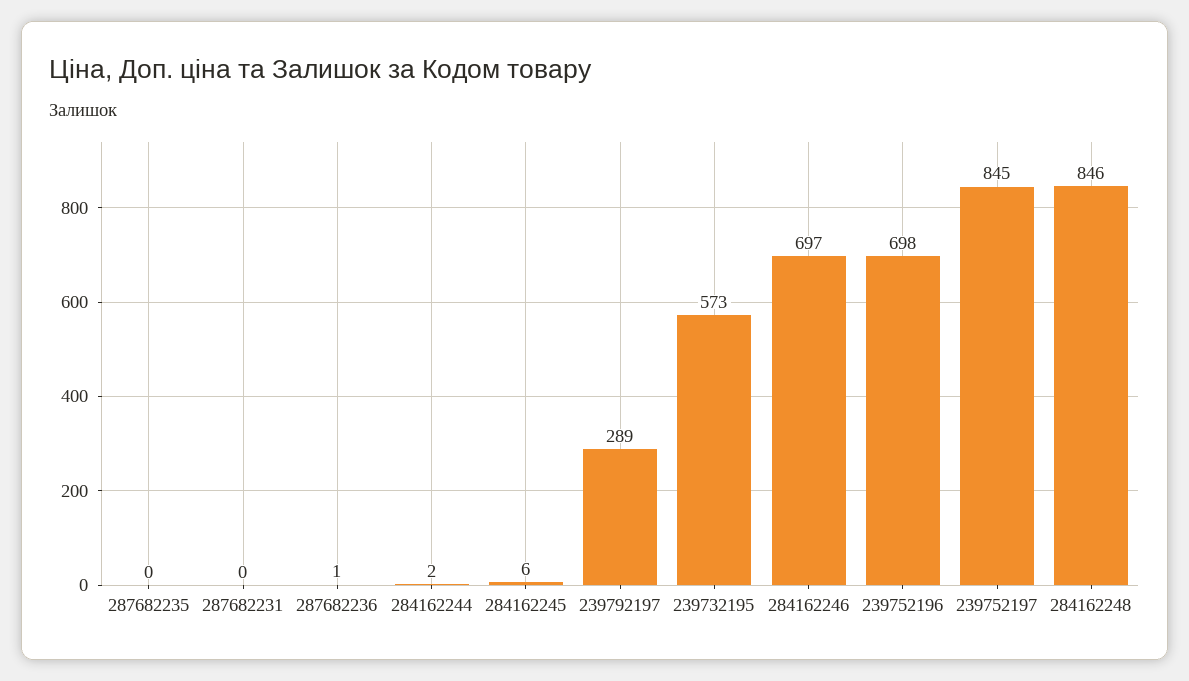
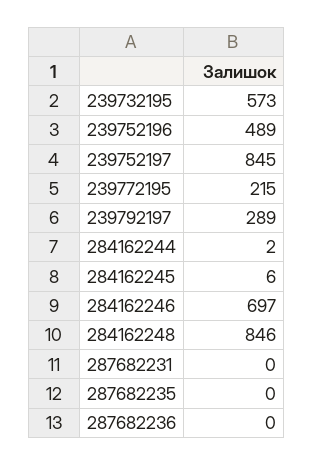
287682236: 1 -> 0
239752196: 698 -> 489
239772195: none -> 215

